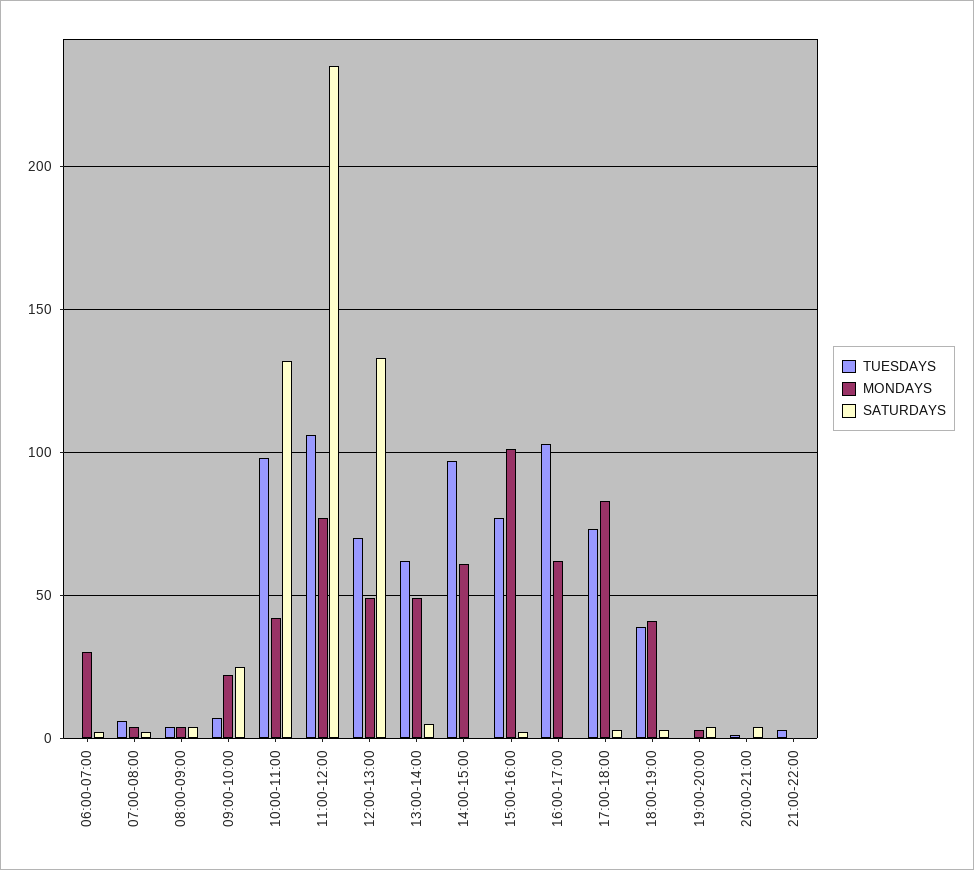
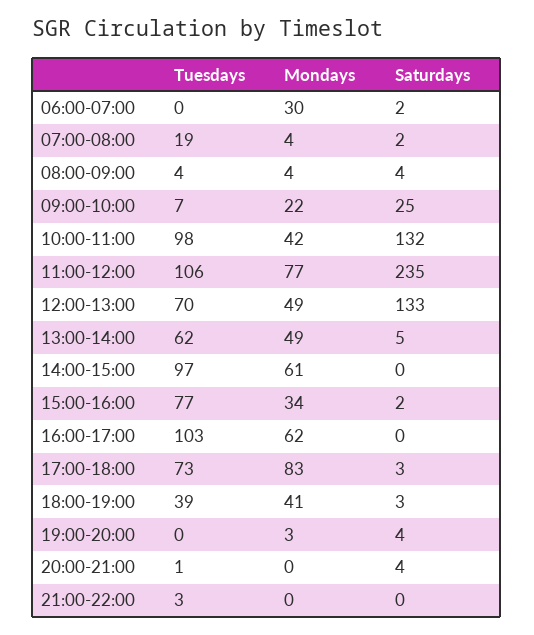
TUESDAYS, 07:00-08:00: 5 -> 19
MONDAYS, 15:00-16:00: 100 -> 34

